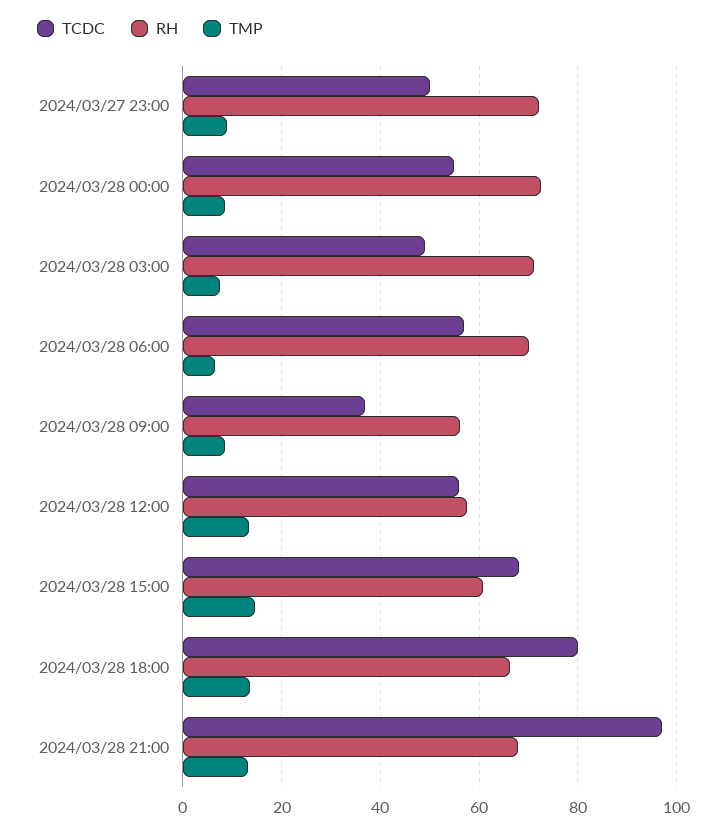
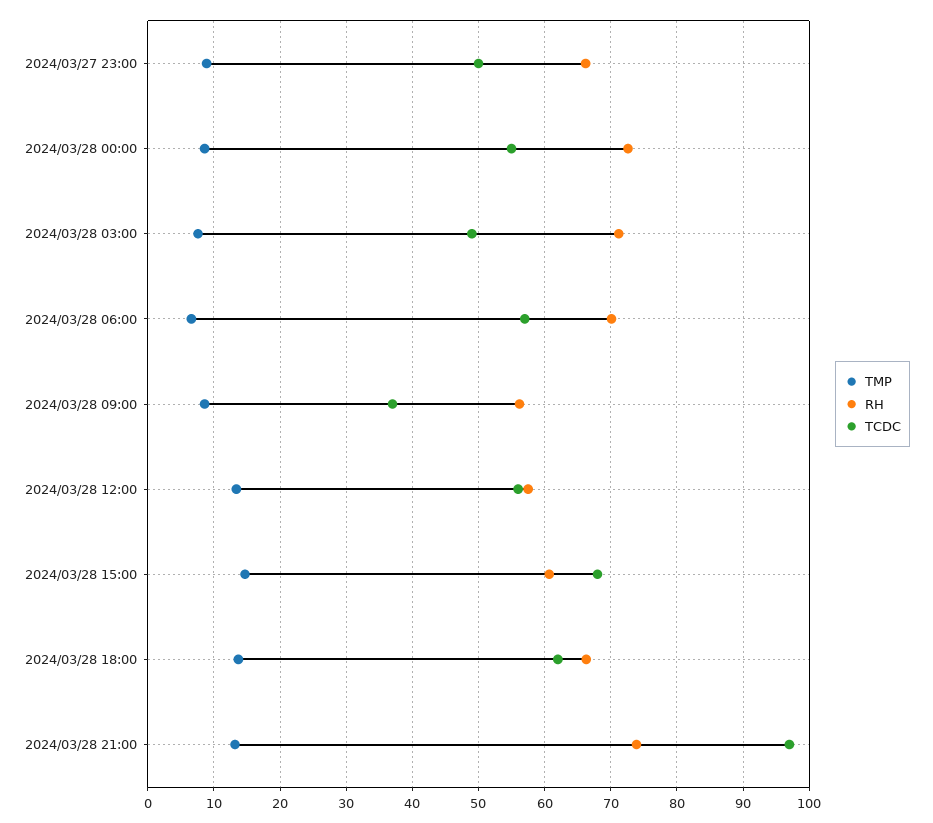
RH, 2024/03/27 23:00: 72 -> 66
TCDC, 2024/03/28 18:00: 80 -> 62
RH, 2024/03/28 21:00: 68 -> 74

